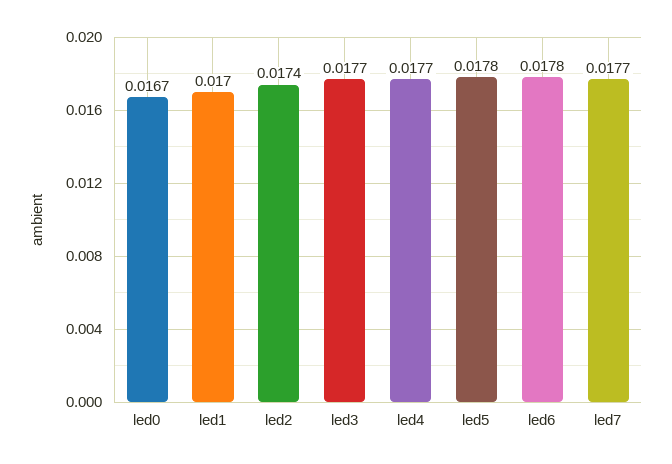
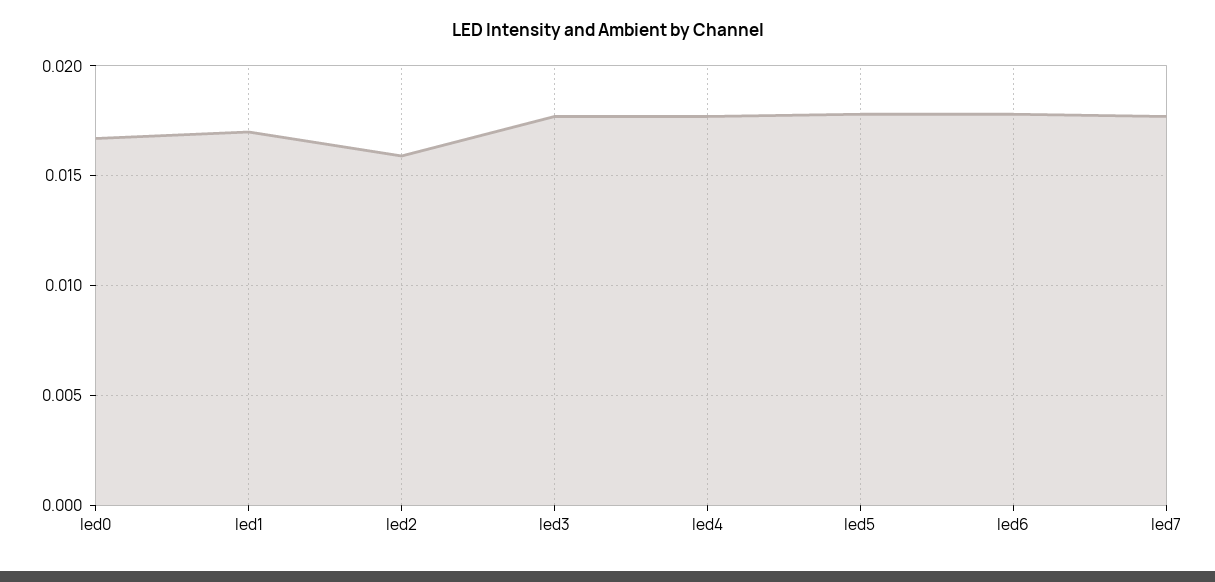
led2: 0.0174 -> 0.016

